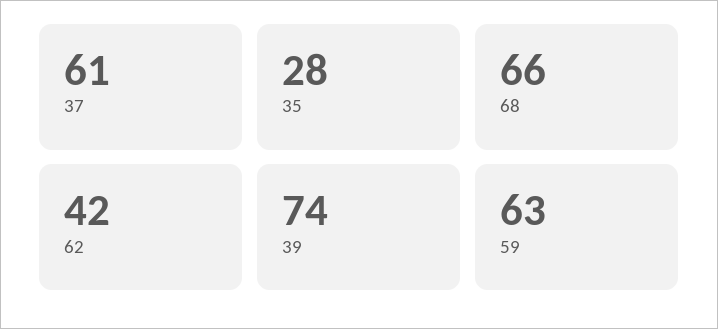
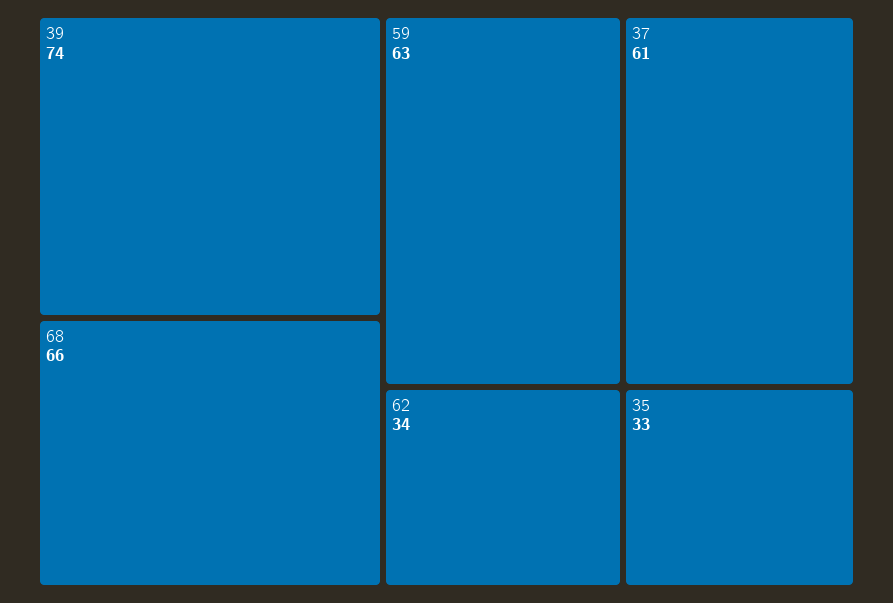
35: 28 -> 33
62: 42 -> 34

